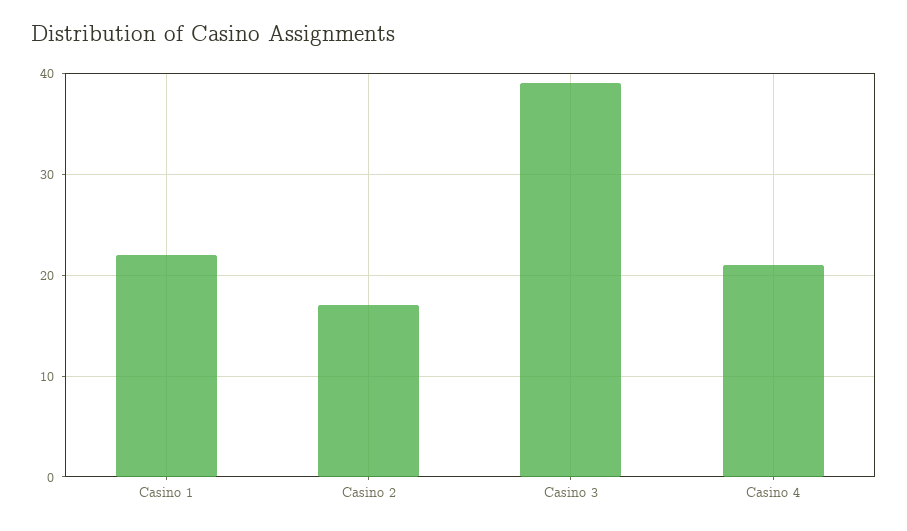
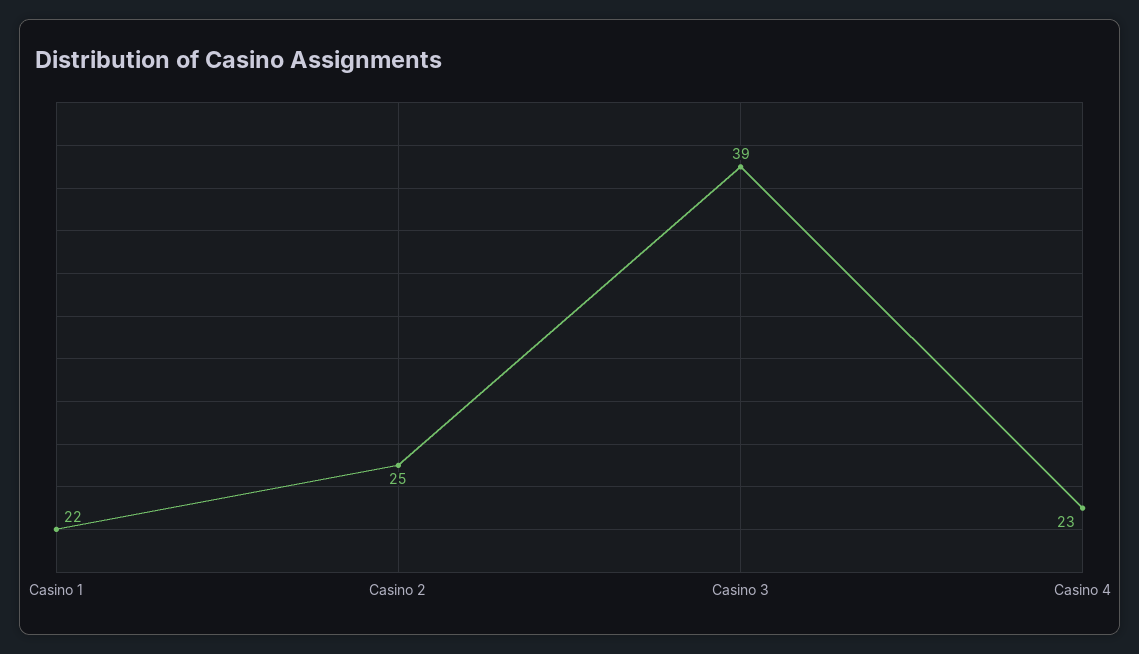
Casino 2: 17 -> 25
Casino 4: 21 -> 23

